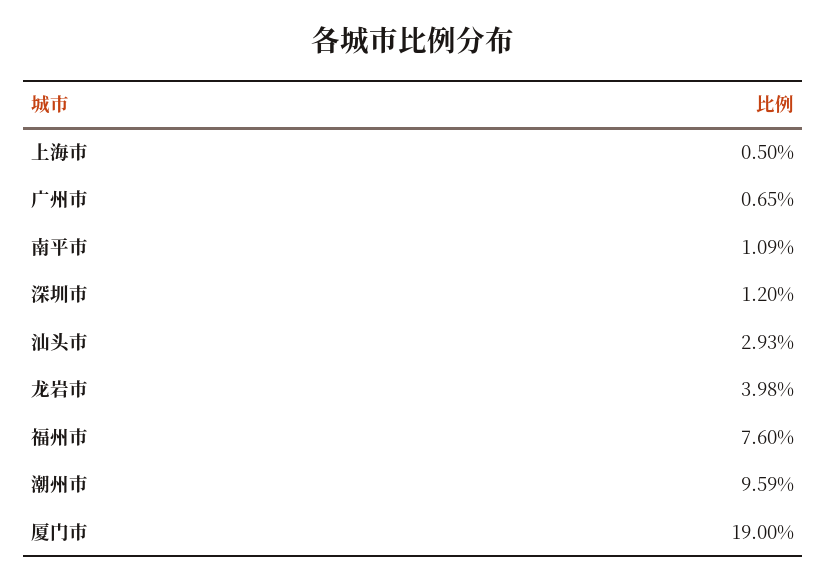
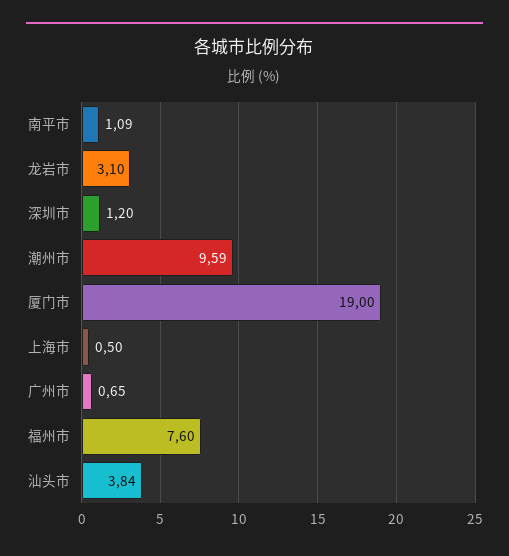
汕头市: 2.93 -> 3.84
龙岩市: 3.98 -> 3.1

